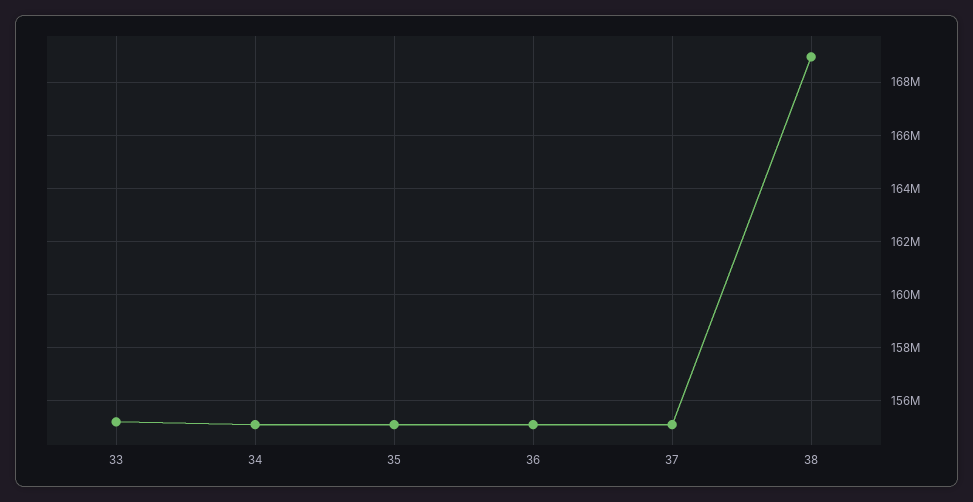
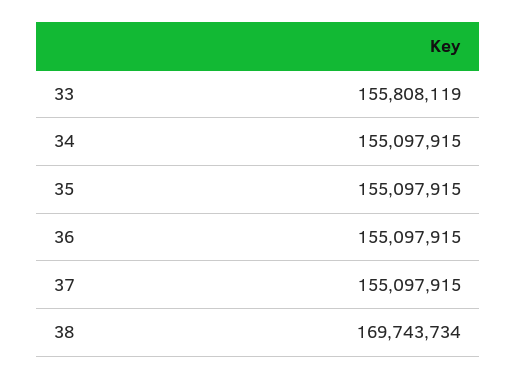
33: 155250000 -> 155808119
38: 169000000 -> 169743734

